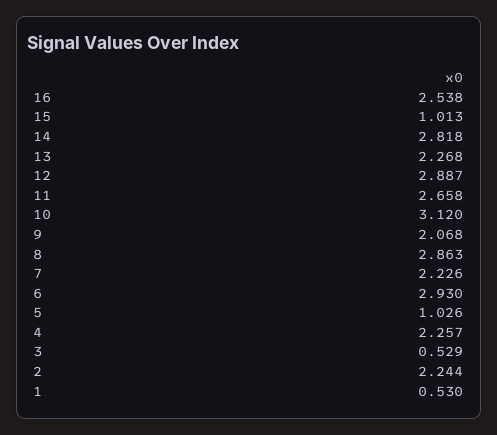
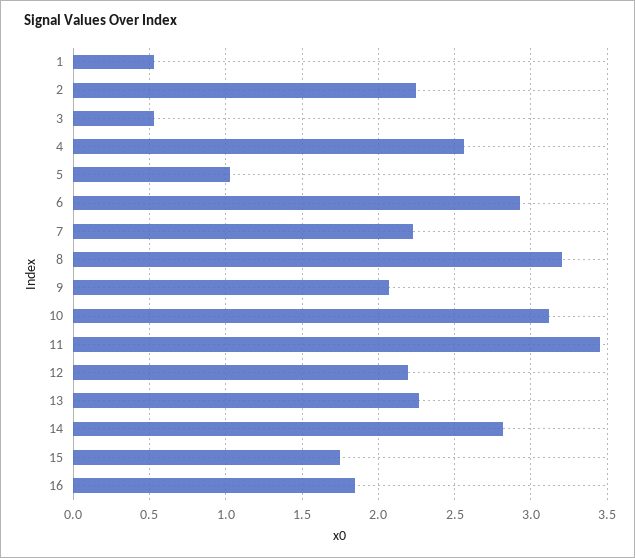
16: 2.538 -> 1.85
15: 1.013 -> 1.75
12: 2.887 -> 2.2
11: 2.658 -> 3.45
8: 2.863 -> 3.2
4: 2.257 -> 2.55

